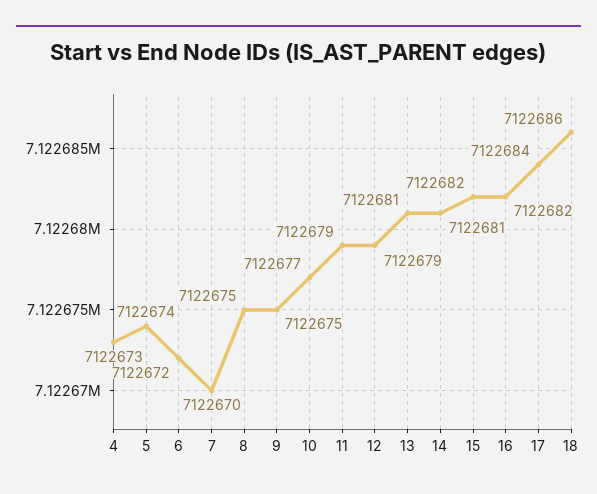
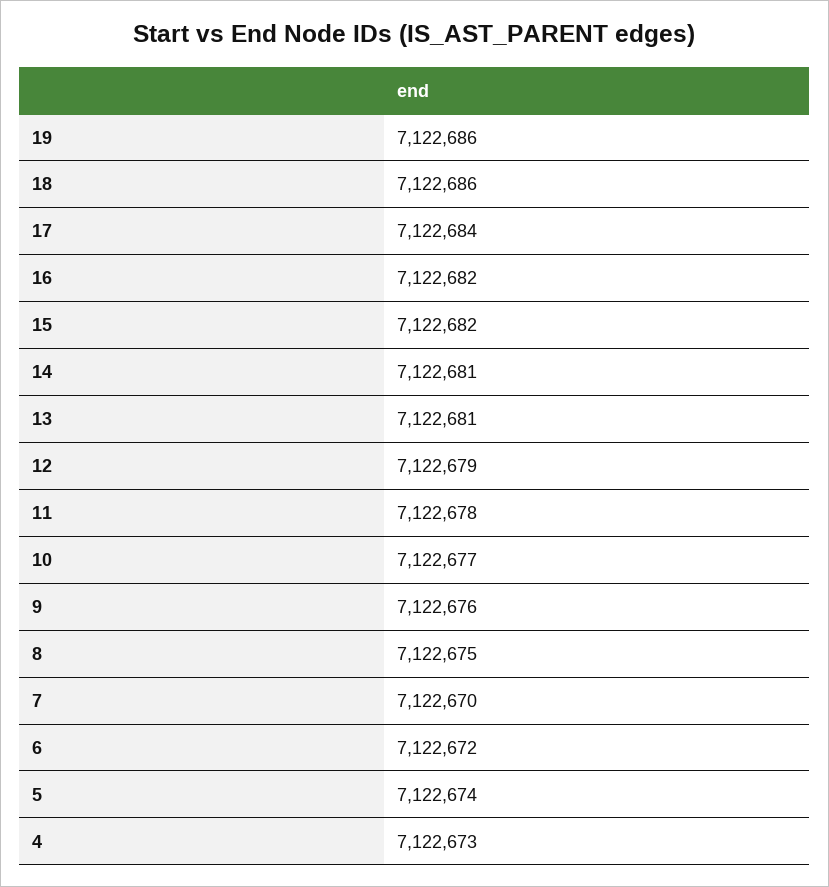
9: 7122675 -> 7122676
11: 7122679 -> 7122678
19: none -> 7122686

